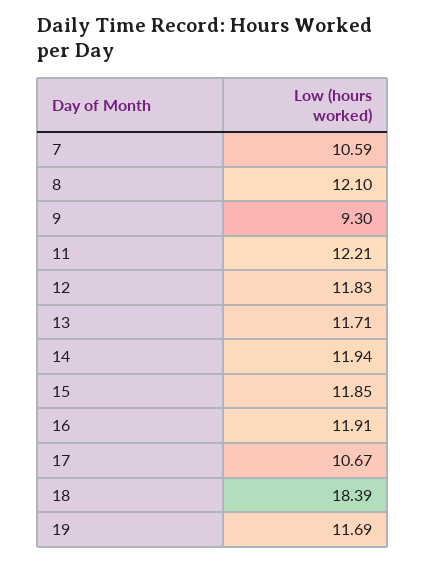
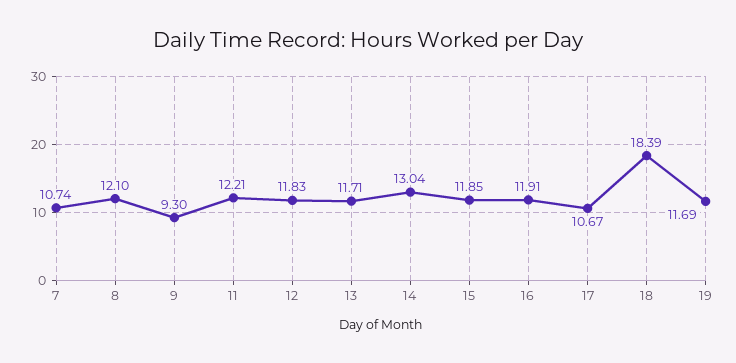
7: 10.59 -> 10.74
14: 11.94 -> 13.04

